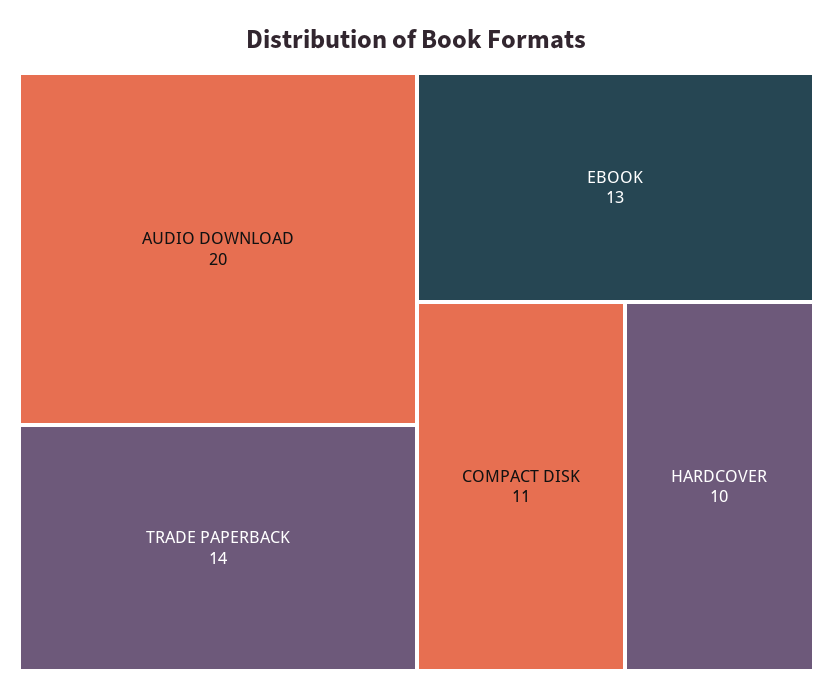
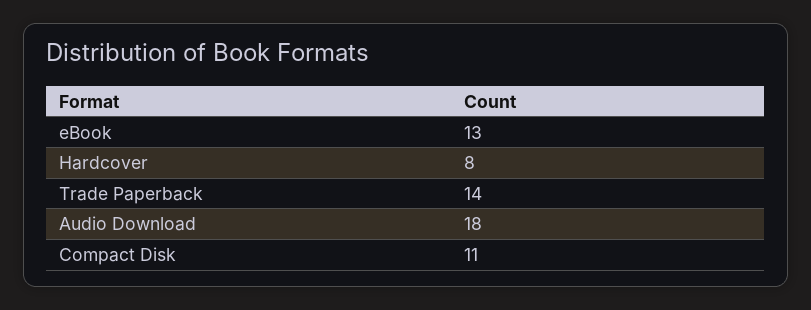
AUDIO DOWNLOAD: 20 -> 18
HARDCOVER: 10 -> 8

